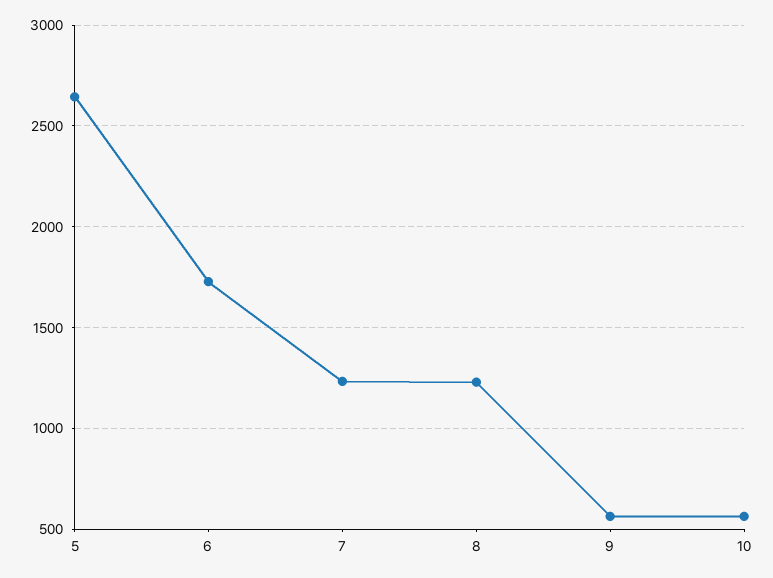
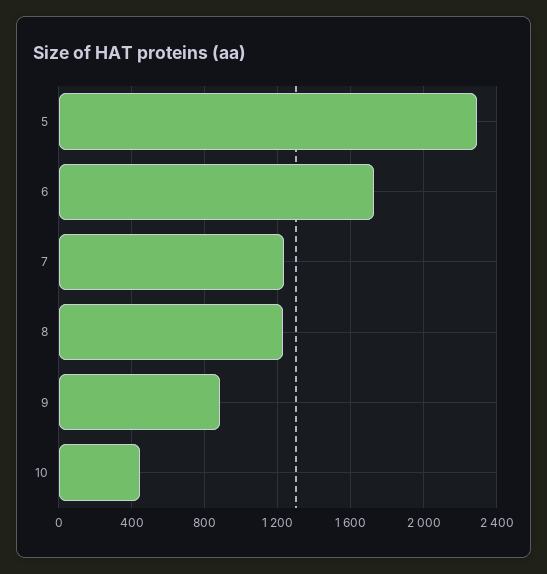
5: 2650 -> 2300
9: 550 -> 900
10: 550 -> 450

